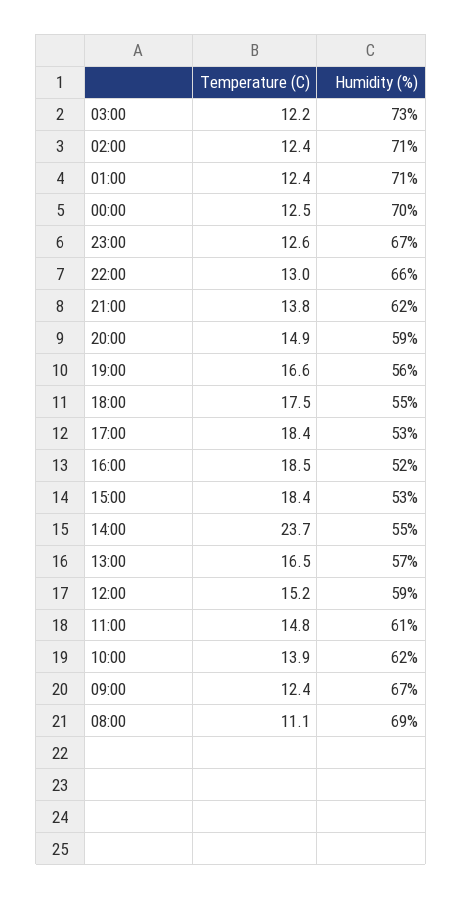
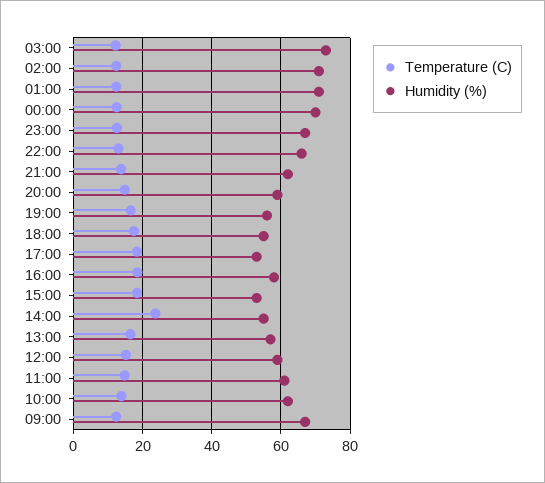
Humidity (%), 16:00: 52 -> 58
Temperature (C), 08:00: 11.1 -> none
Humidity (%), 08:00: 69 -> none

